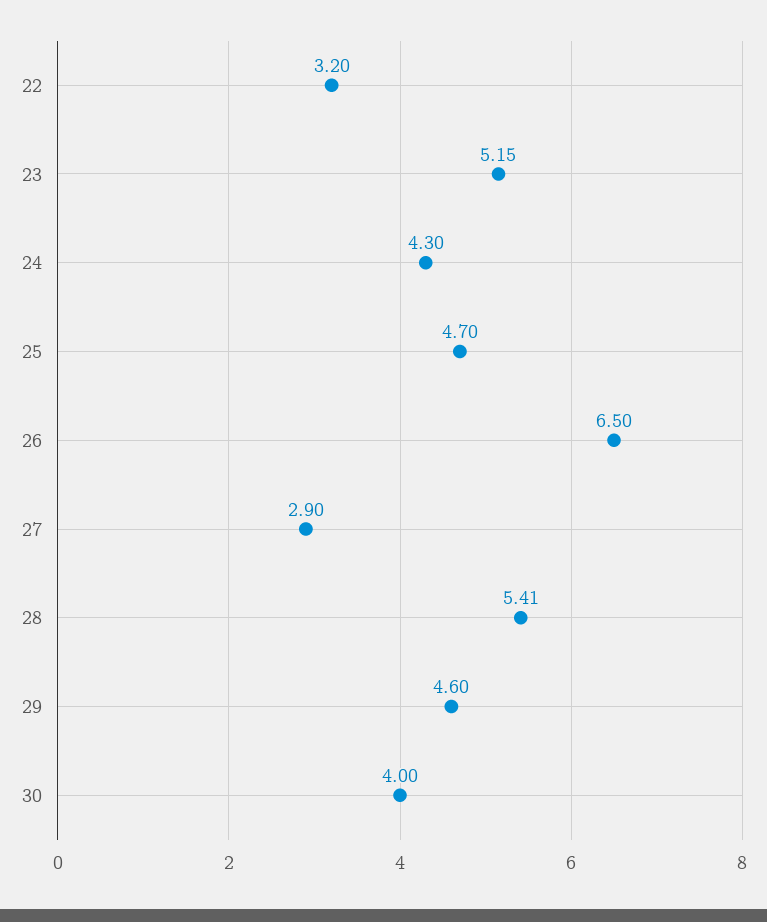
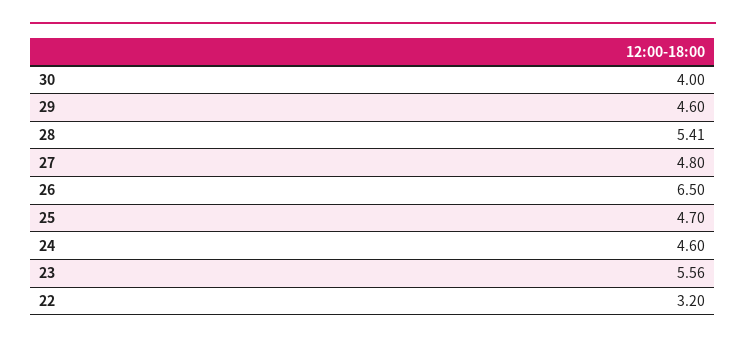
23: 5.15 -> 5.56
24: 4.3 -> 4.6
27: 2.9 -> 4.8

